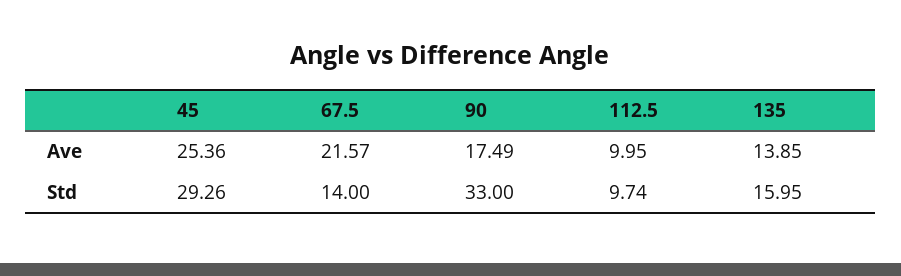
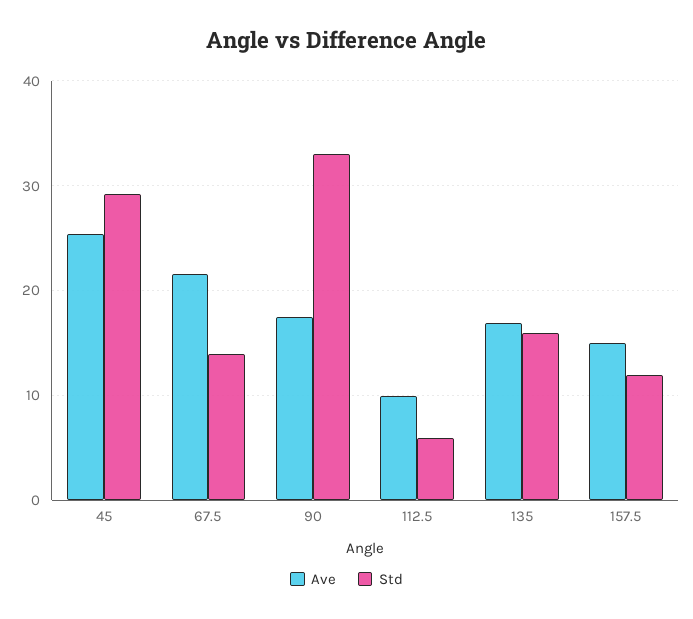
Ave, 135: 13.85 -> 17
Std, 112.5: 9.74 -> 6
Ave, 157.5: none -> 15
Std, 157.5: none -> 12

